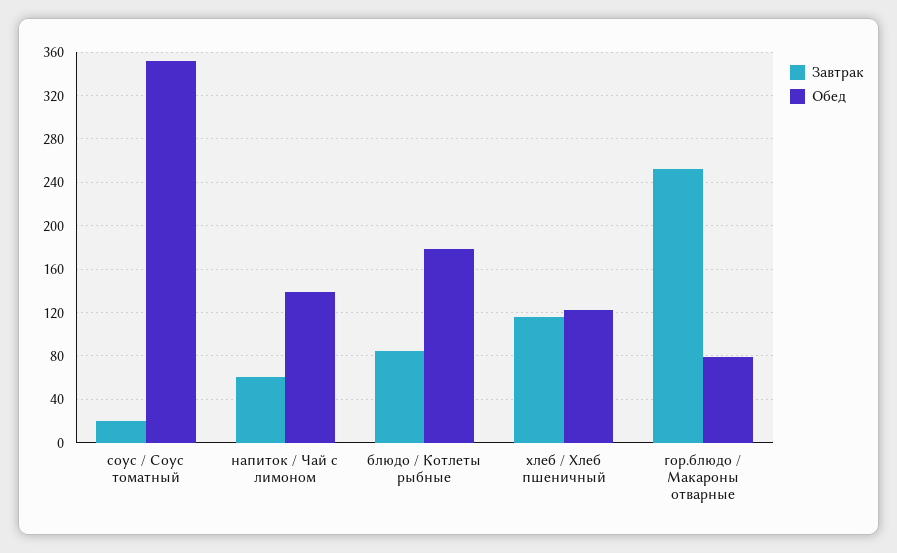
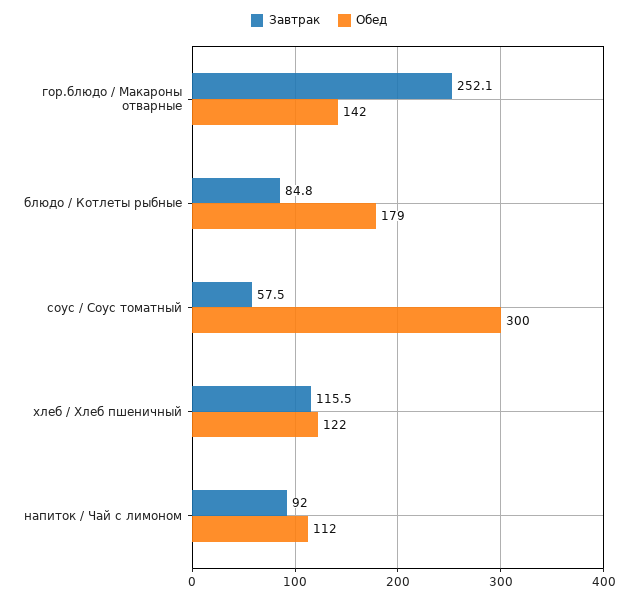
Завтрак, соус / Соус томатный: 20 -> 57.5
Обед, соус / Соус томатный: 350 -> 300
Завтрак, напиток / Чай с лимоном: 60 -> 92
Обед, напиток / Чай с лимоном: 140 -> 112
Обед, гор.блюдо / Макароны отварные: 80 -> 142

